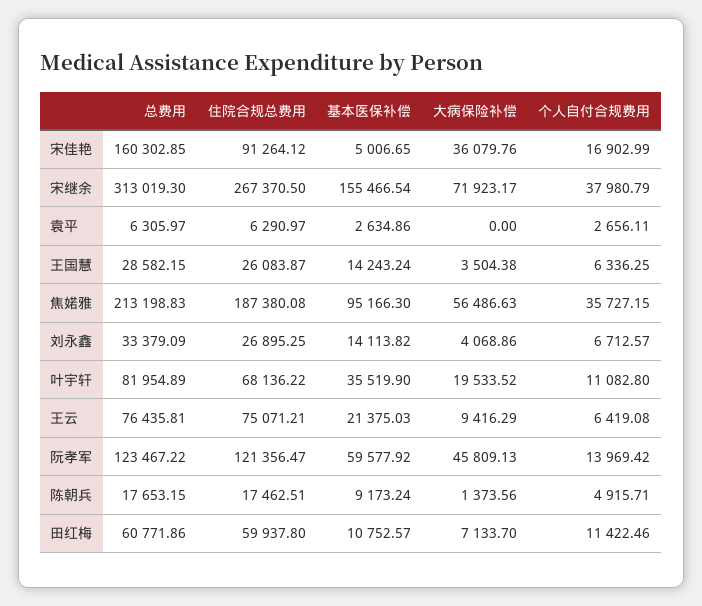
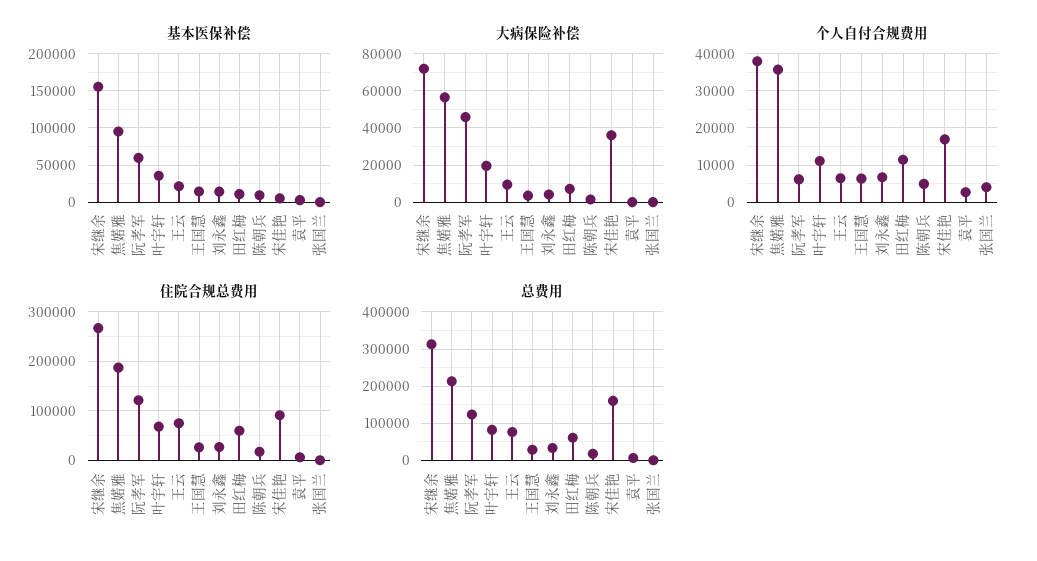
个人自付合规费用, 阮孝军: 13969.42 -> 6000
基本医保补偿, 张国兰: none -> 0
大病保险补偿, 张国兰: none -> 0
个人自付合规费用, 张国兰: none -> 4000
住院合规总费用, 张国兰: none -> 0
总费用, 张国兰: none -> 0

